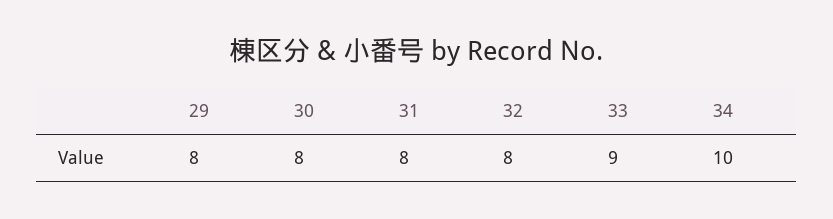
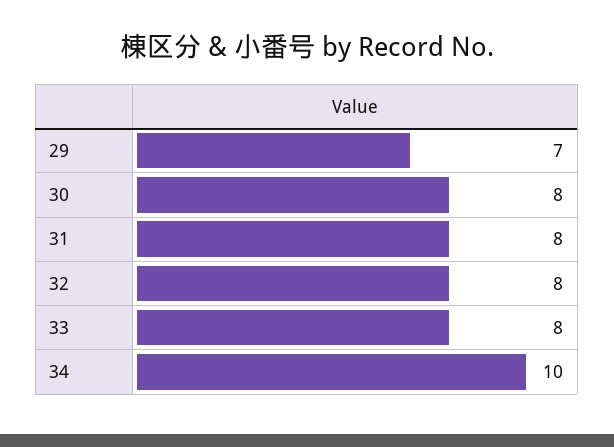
29: 8 -> 7
33: 9 -> 8

